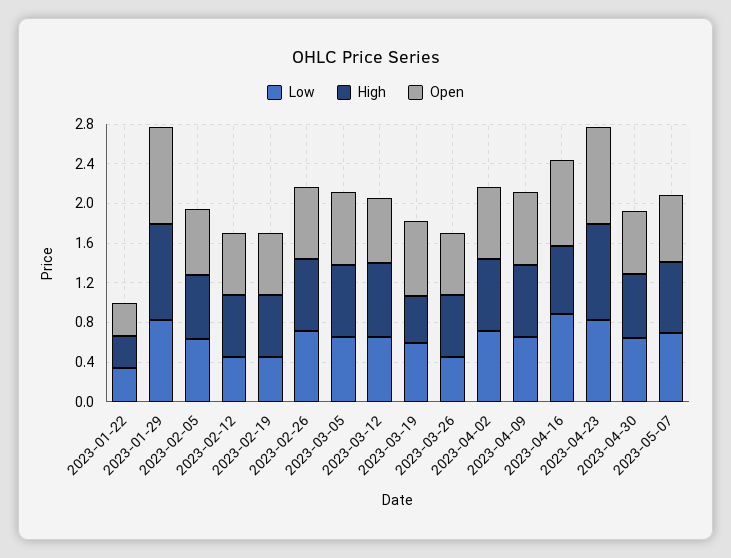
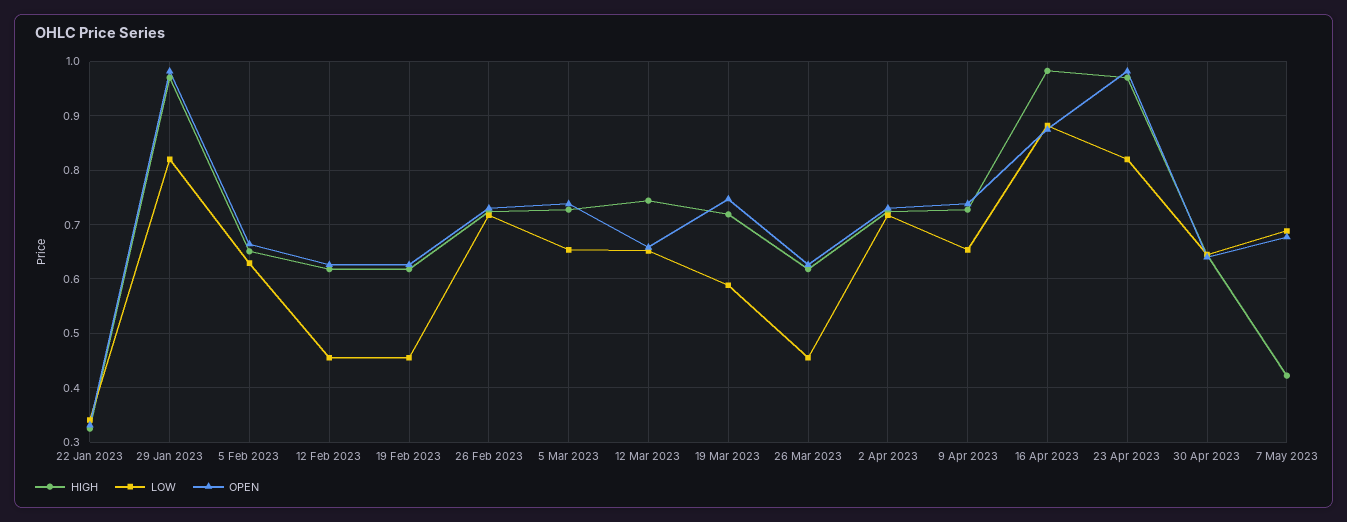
High, 2023-03-19: 0.5 -> 0.72
High, 2023-04-16: 0.7 -> 0.98
High, 2023-05-07: 0.7 -> 0.42

